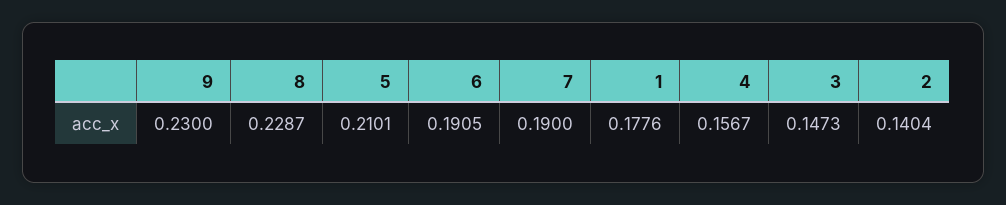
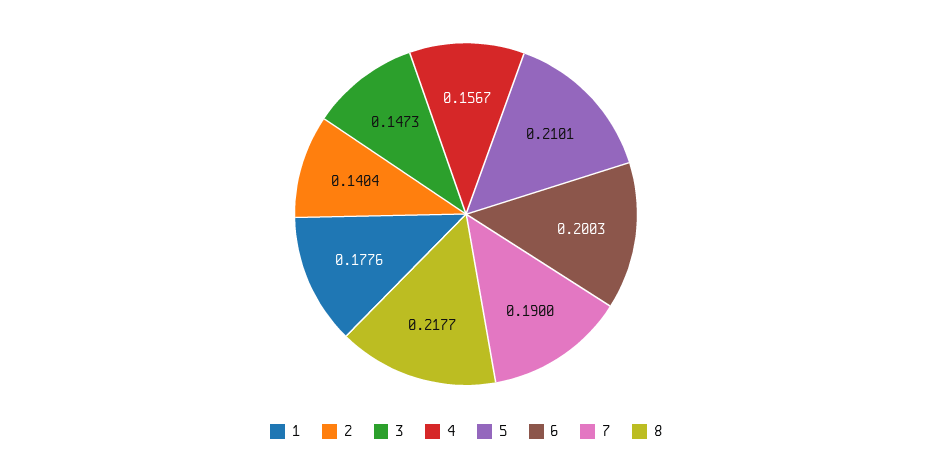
9: 0.23 -> none
8: 0.2287 -> 0.2177
6: 0.1905 -> 0.2003

